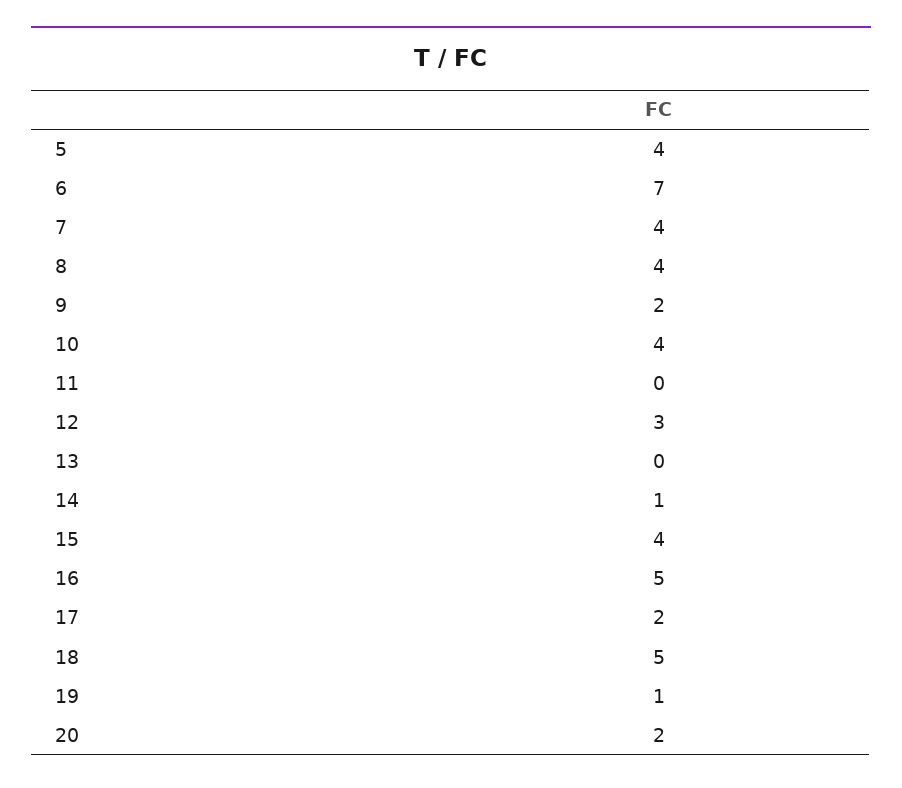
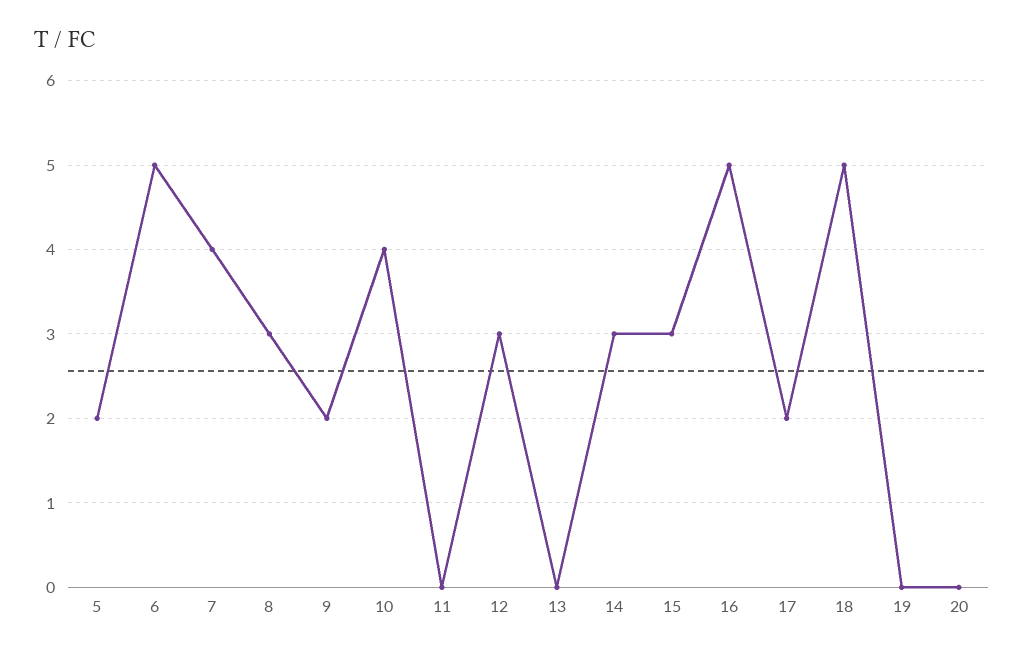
5: 4 -> 2
6: 7 -> 5
8: 4 -> 3
14: 1 -> 3
15: 4 -> 3
19: 1 -> 0
20: 2 -> 0

